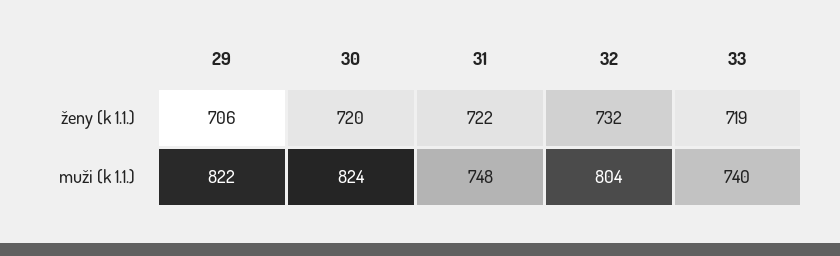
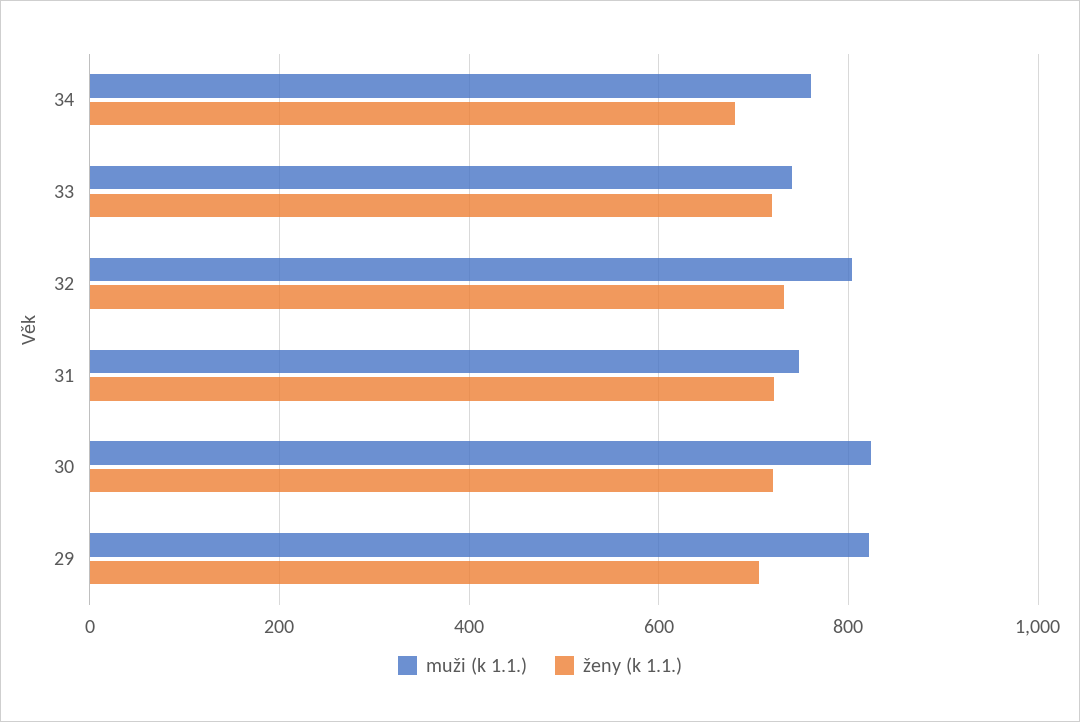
muži (k 1.1.), 34: none -> 760
ženy (k 1.1.), 34: none -> 680

